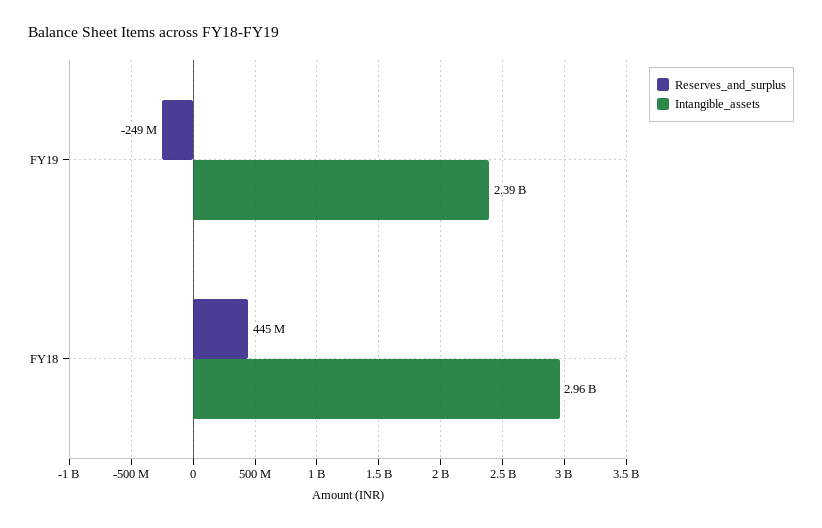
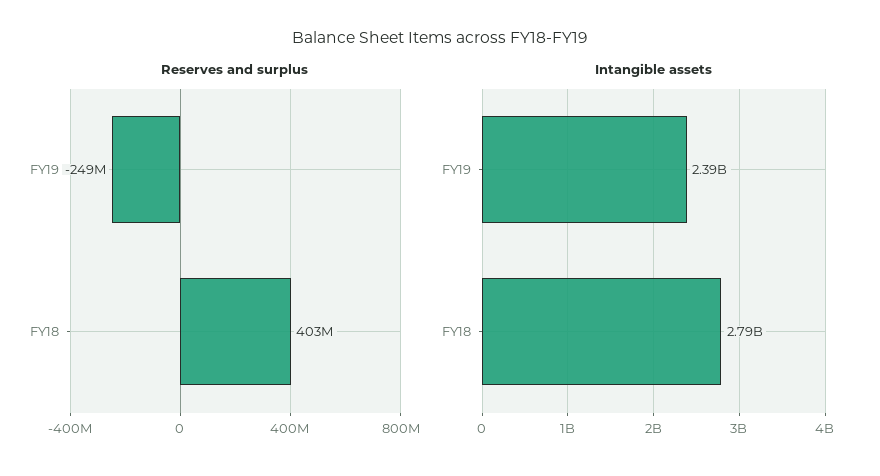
Reserves_and_surplus, FY18: 445000000 -> 403000000
Intangible_assets, FY18: 2960000000 -> 2790000000

